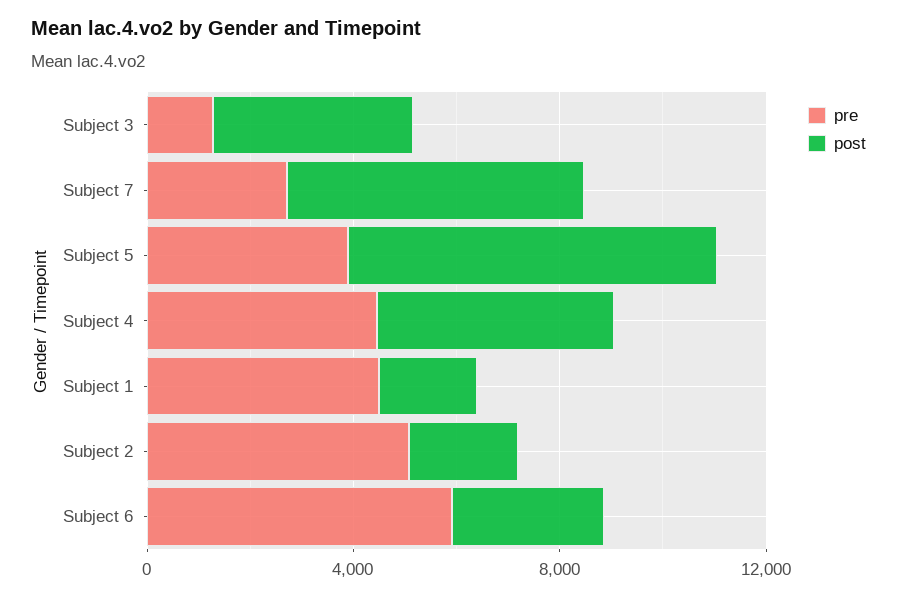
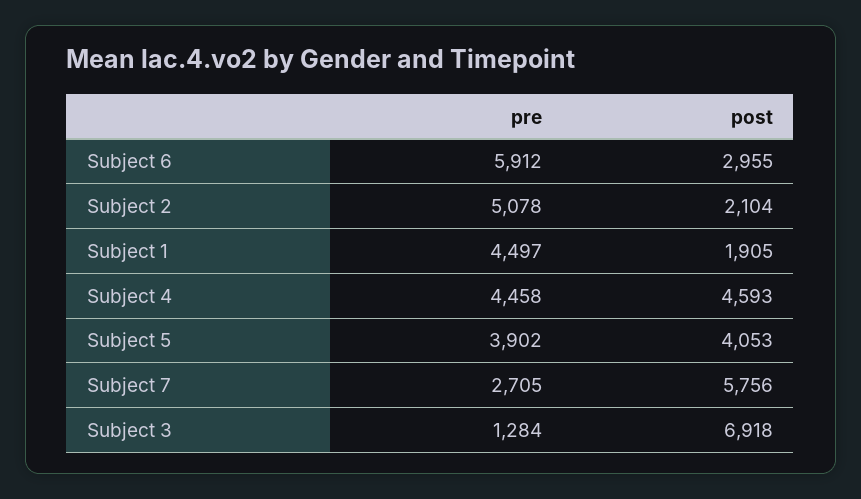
post, Subject 3: 4000 -> 6918
post, Subject 5: 7000 -> 4053

